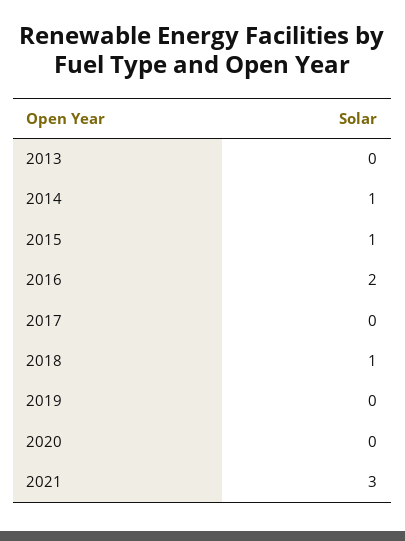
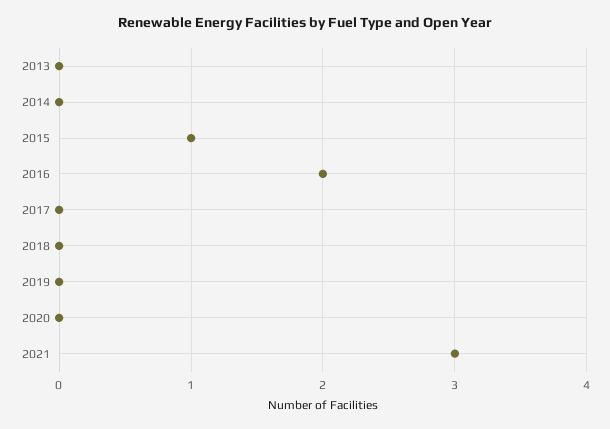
2014: 1 -> 0
2018: 1 -> 0

